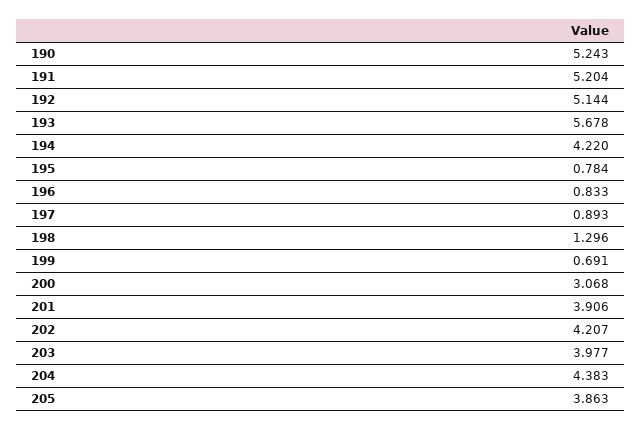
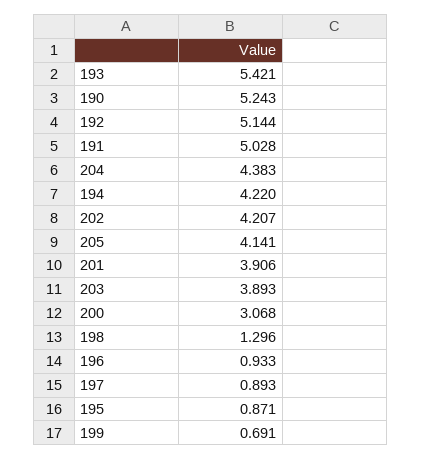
191: 5.204 -> 5.028
193: 5.678 -> 5.421
195: 0.784 -> 0.871
196: 0.833 -> 0.933
203: 3.977 -> 3.893
205: 3.863 -> 4.141

